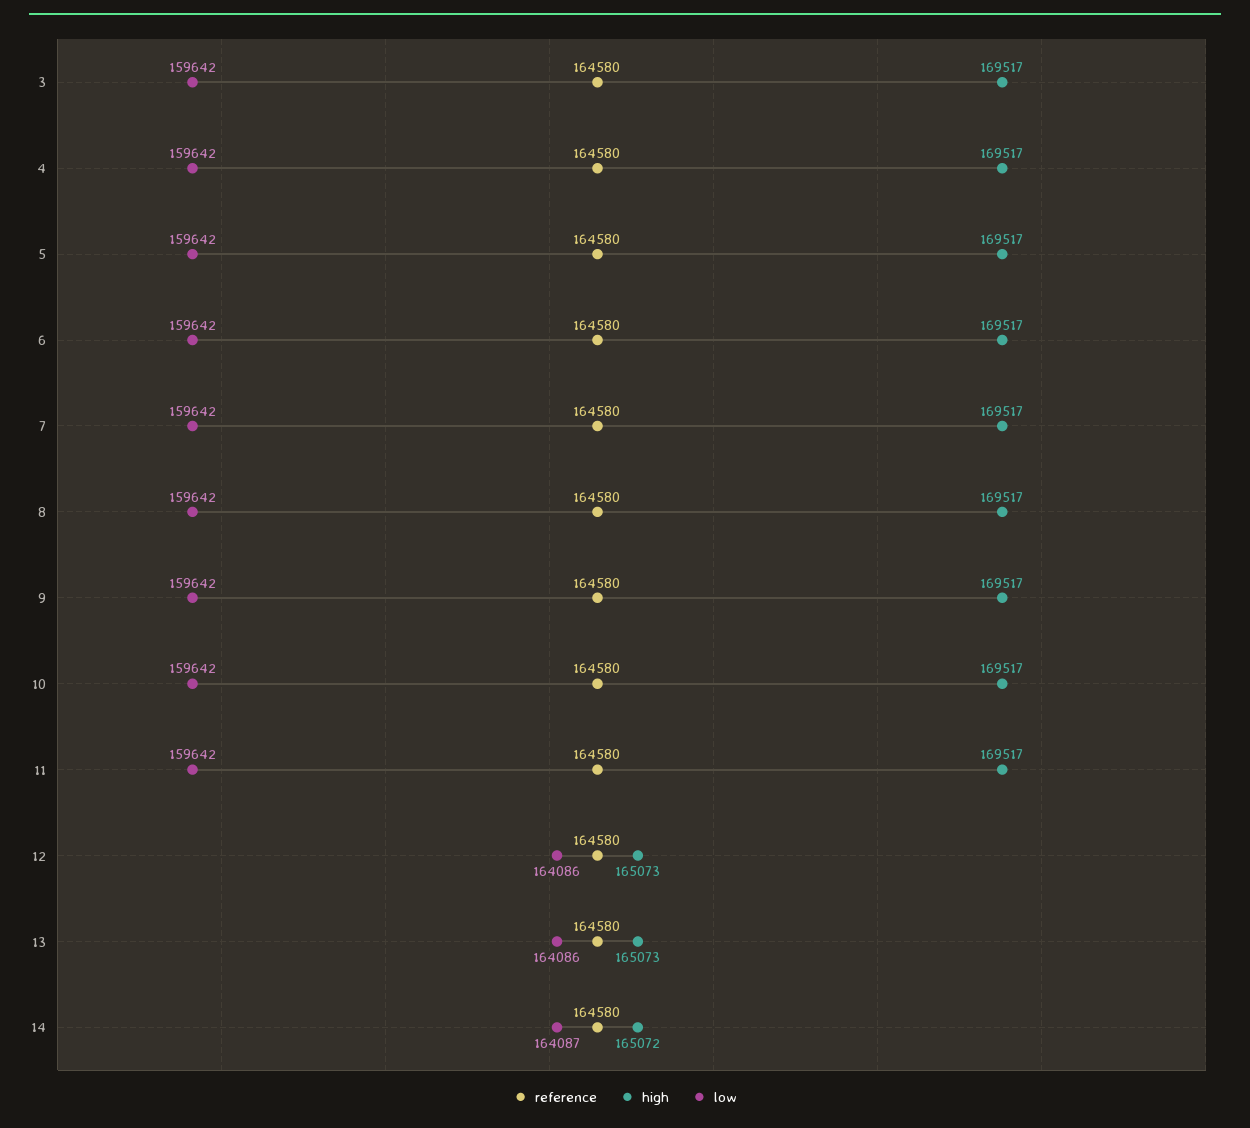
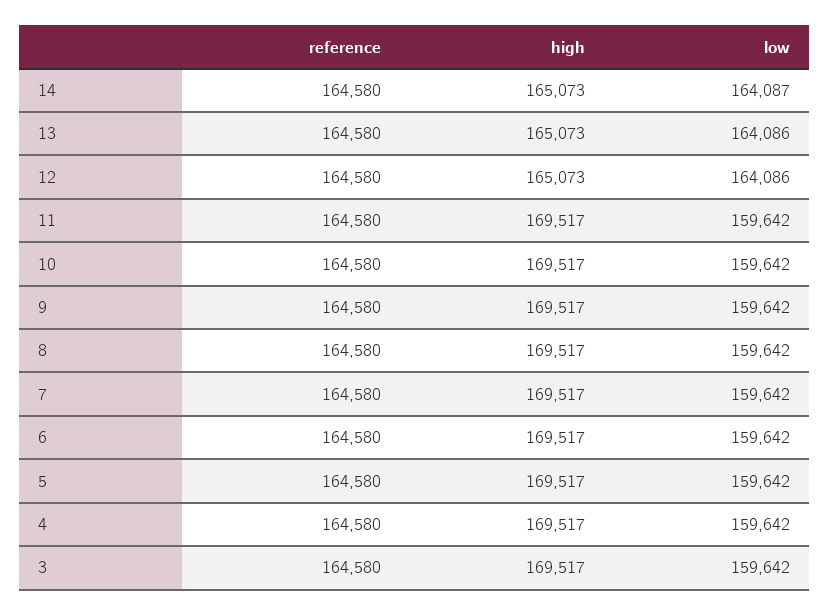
high, 14: 165072 -> 165073

